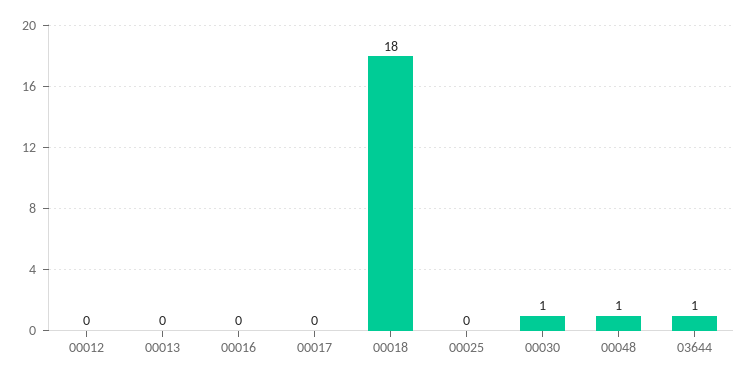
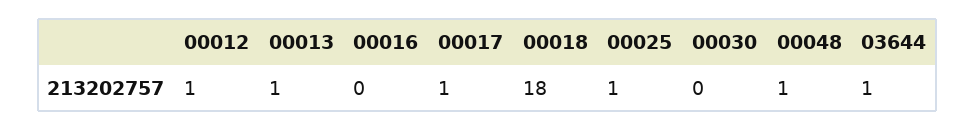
00012: 0 -> 1
00013: 0 -> 1
00017: 0 -> 1
00025: 0 -> 1
00030: 1 -> 0

